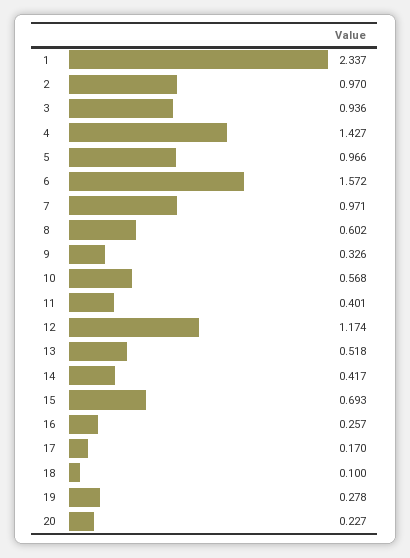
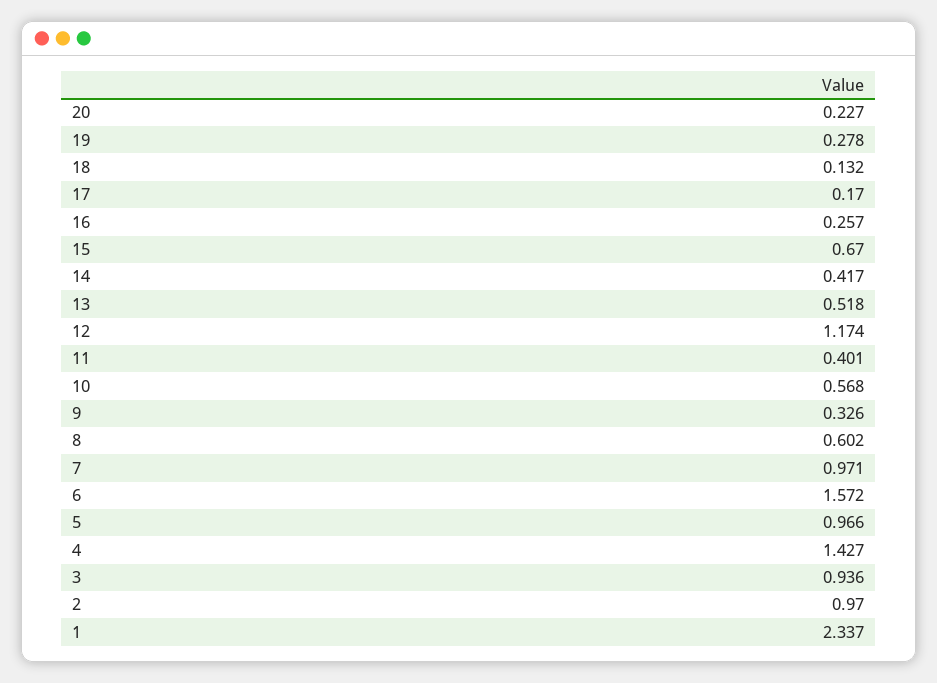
15: 0.693 -> 0.67
18: 0.1 -> 0.132

